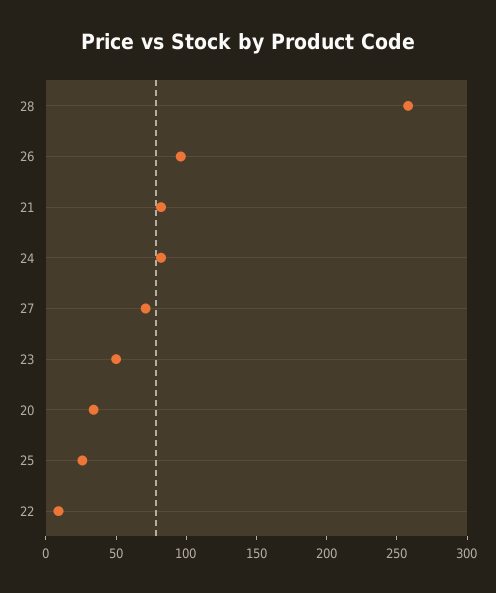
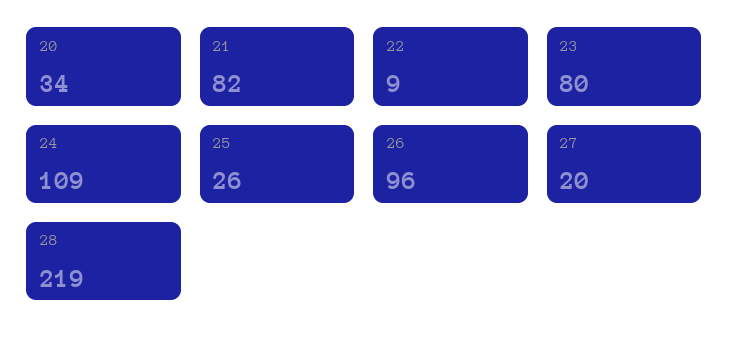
28: 260 -> 219
24: 80 -> 109
27: 70 -> 20
23: 50 -> 80

